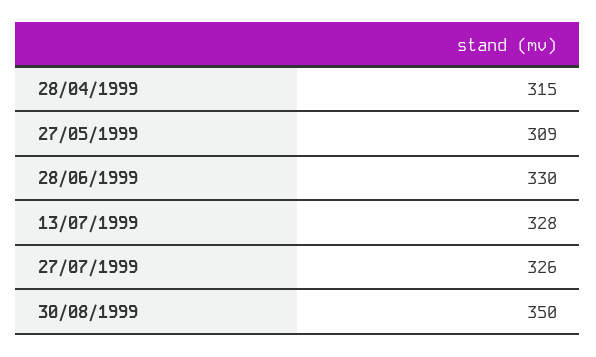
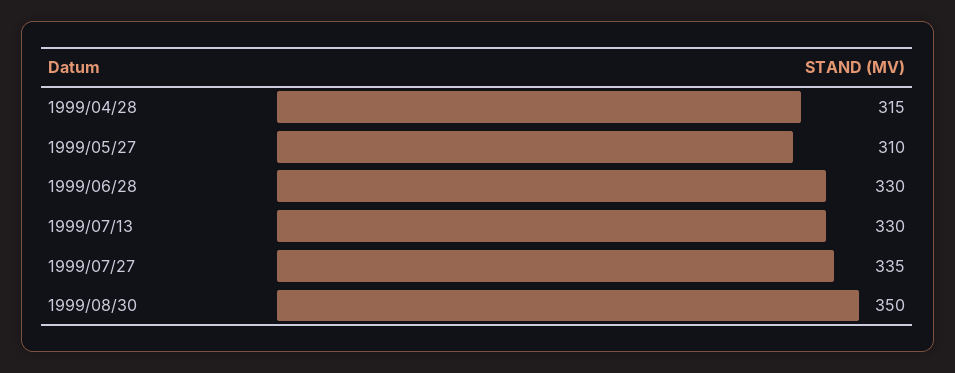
27/05/1999: 309 -> 310
13/07/1999: 328 -> 330
27/07/1999: 326 -> 335

